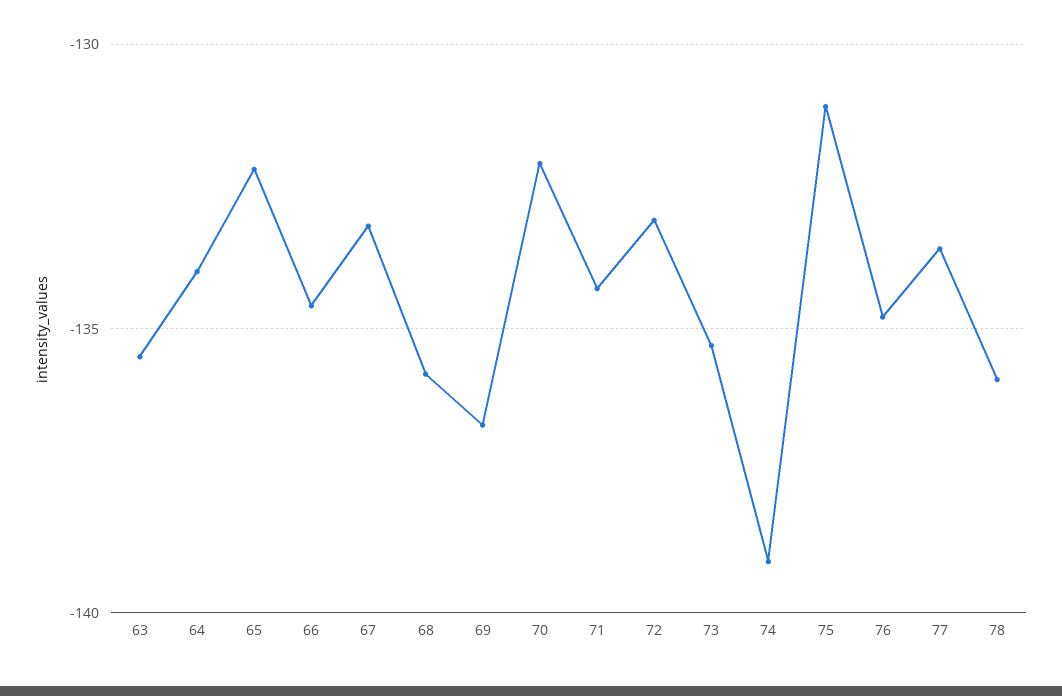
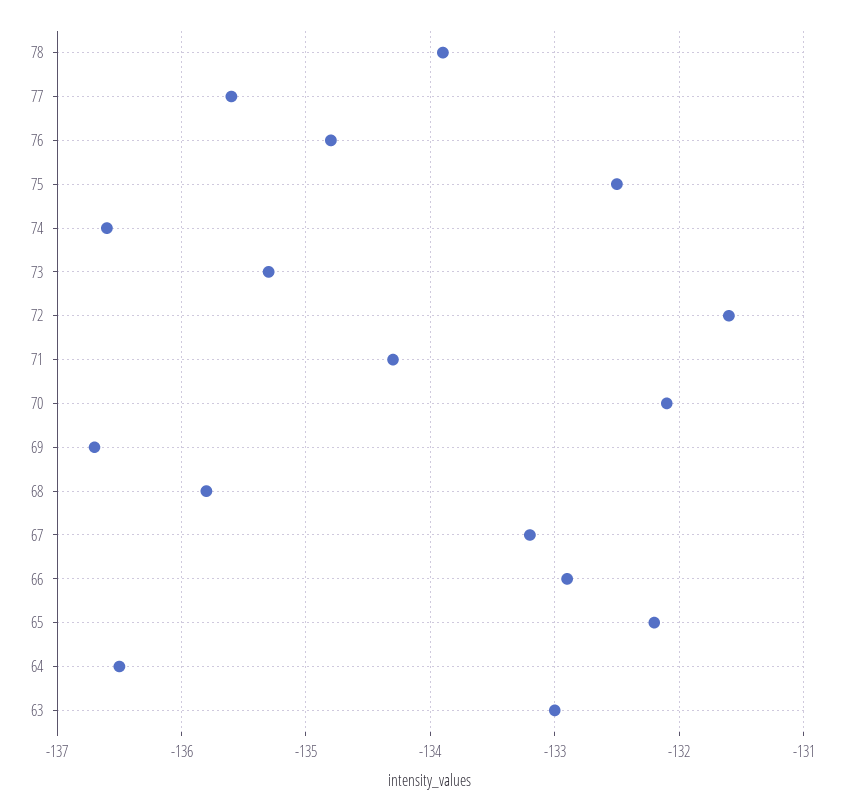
63: -135.5 -> -133
64: -134 -> -136.5
66: -134.5 -> -132.9
72: -133 -> -131.6
74: -139 -> -136.6
75: -131 -> -132.5
77: -133.5 -> -135.6
78: -136 -> -133.9

